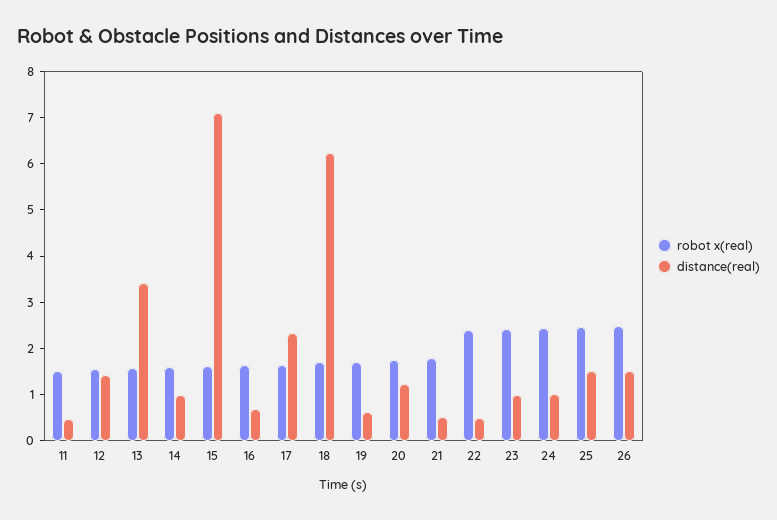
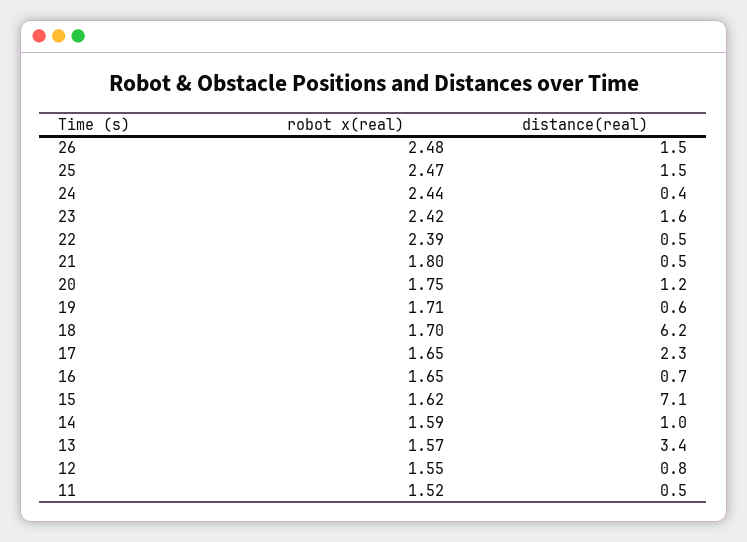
distance(real), 12: 1.4 -> 0.8
distance(real), 23: 1 -> 1.6
distance(real), 24: 1 -> 0.4

